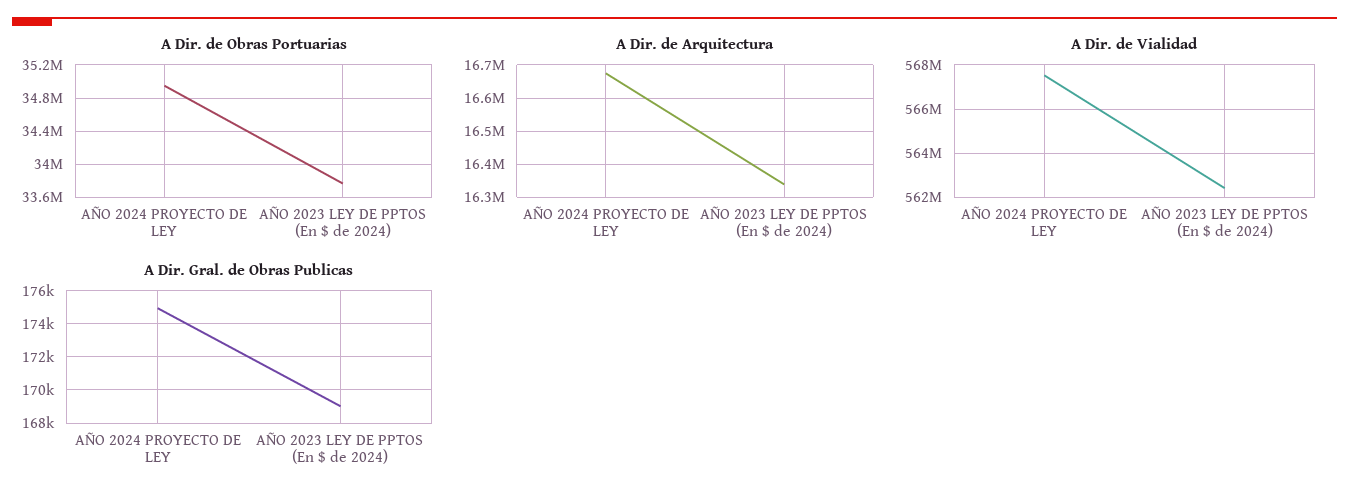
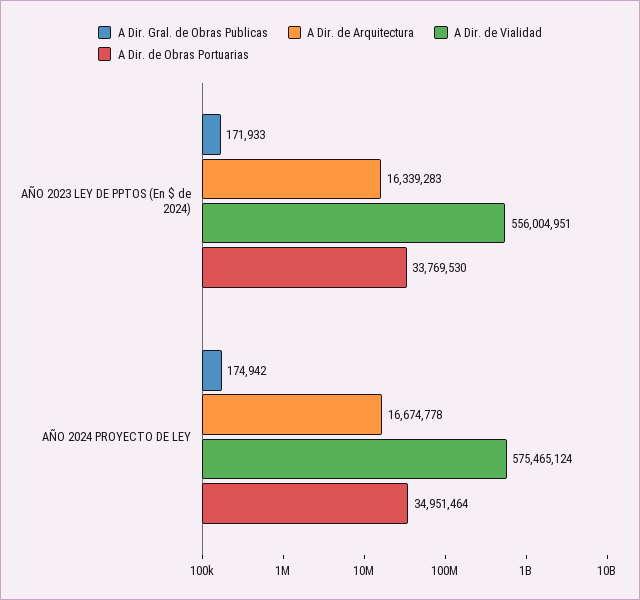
A Dir. de Vialidad, AÑO 2024 PROYECTO DE LEY: 567500000 -> 575465124
A Dir. de Vialidad, AÑO 2023 LEY DE PPTOS (En $ de 2024): 562500000 -> 556004951
A Dir. Gral. de Obras Publicas, AÑO 2023 LEY DE PPTOS (En $ de 2024): 169000 -> 171933

